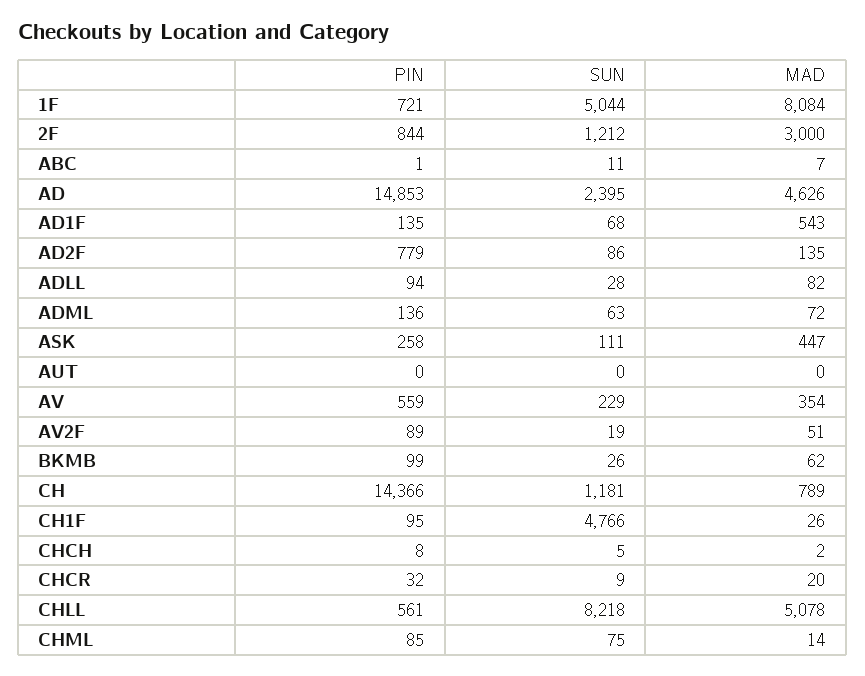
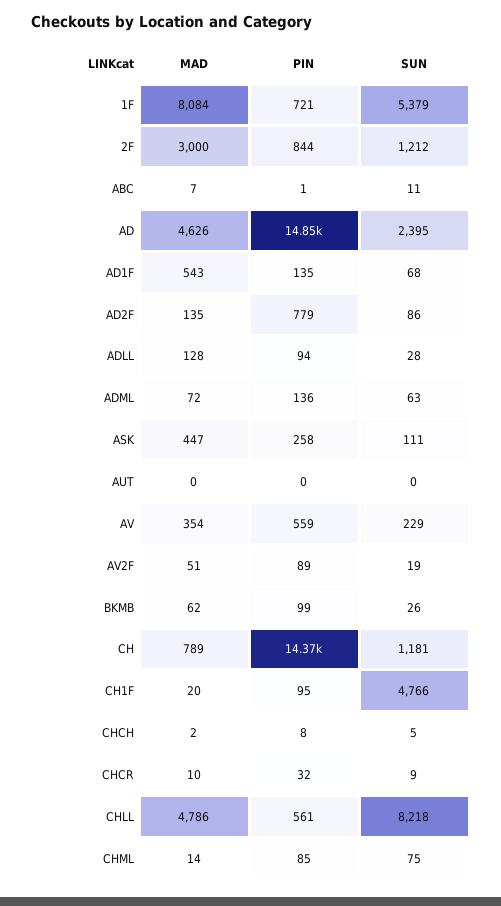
SUN, 1F: 5044 -> 5379
MAD, ADLL: 82 -> 128
MAD, CH1F: 26 -> 20
MAD, CHCR: 20 -> 10
MAD, CHLL: 5078 -> 4786

